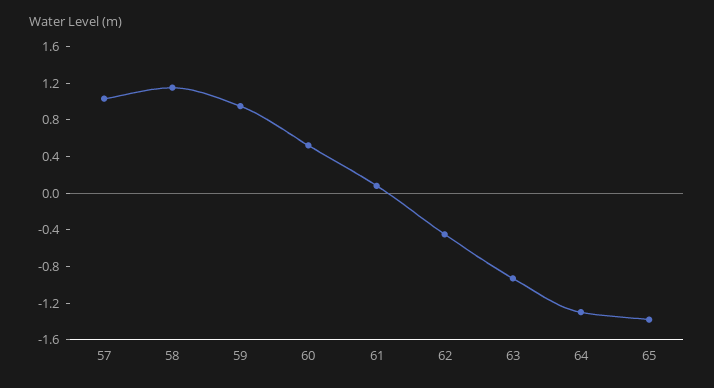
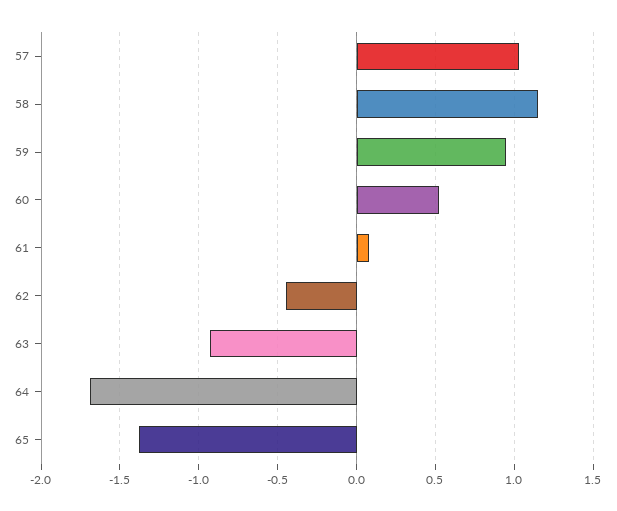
64: -1.3 -> -1.7

